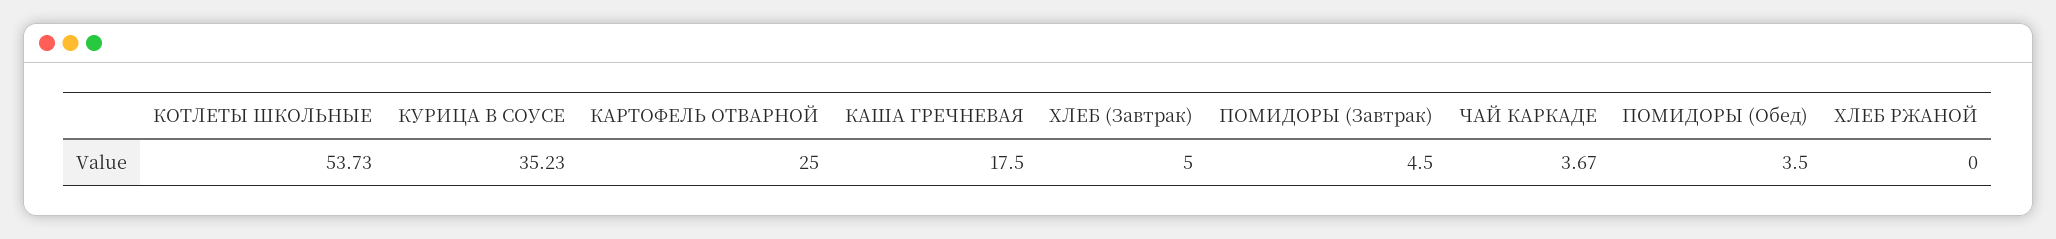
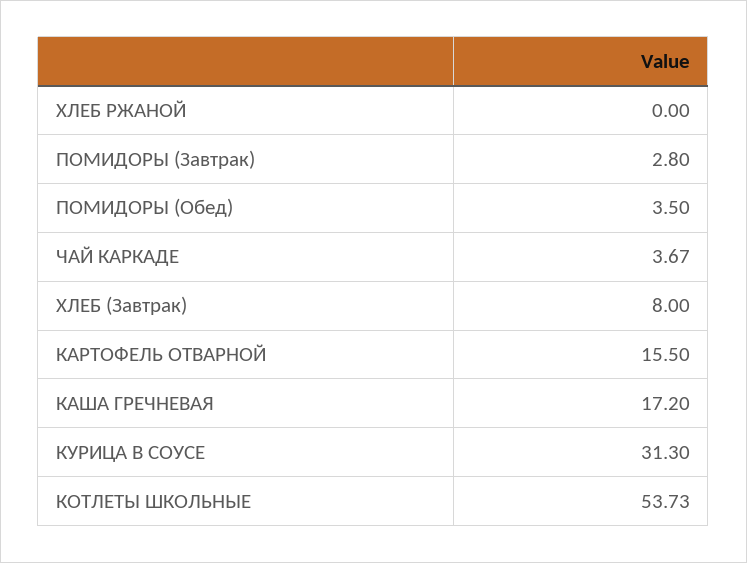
КУРИЦА В СОУСЕ: 35.23 -> 31.3
КАРТОФЕЛЬ ОТВАРНОЙ: 25 -> 15.5
КАША ГРЕЧНЕВАЯ: 17.5 -> 17.2
ХЛЕБ (Завтрак): 5 -> 8
ПОМИДОРЫ (Завтрак): 4.5 -> 2.8

